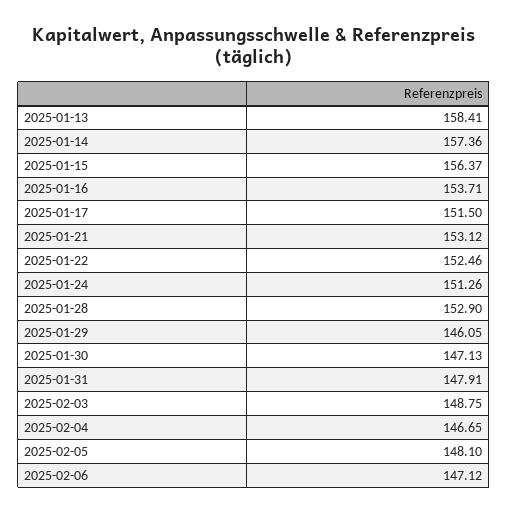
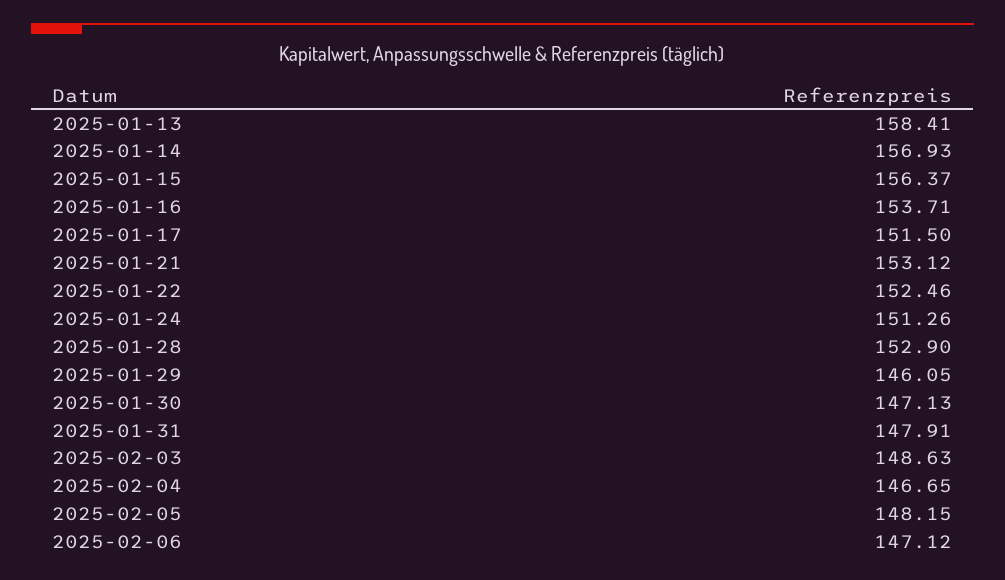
2025-01-14: 157.36 -> 156.93
2025-02-03: 148.75 -> 148.63
2025-02-05: 148.1 -> 148.15

